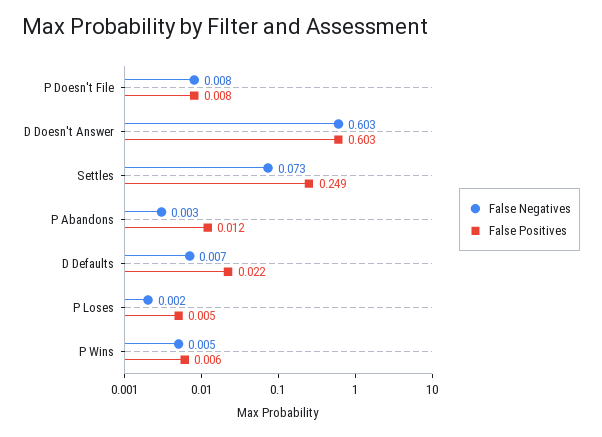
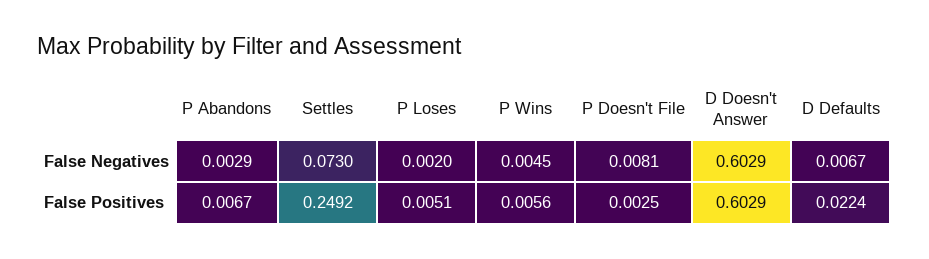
False Positives, P Doesn't File: 0.008 -> 0.0025
False Positives, P Abandons: 0.012 -> 0.0067

